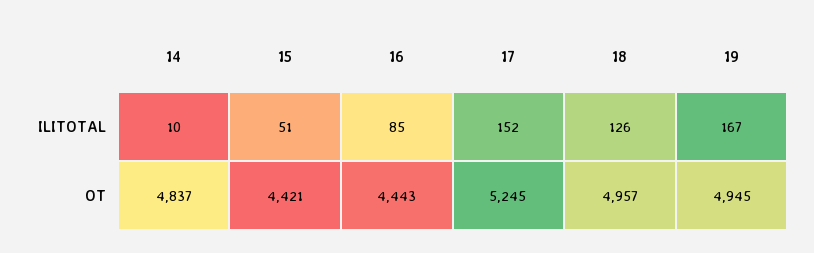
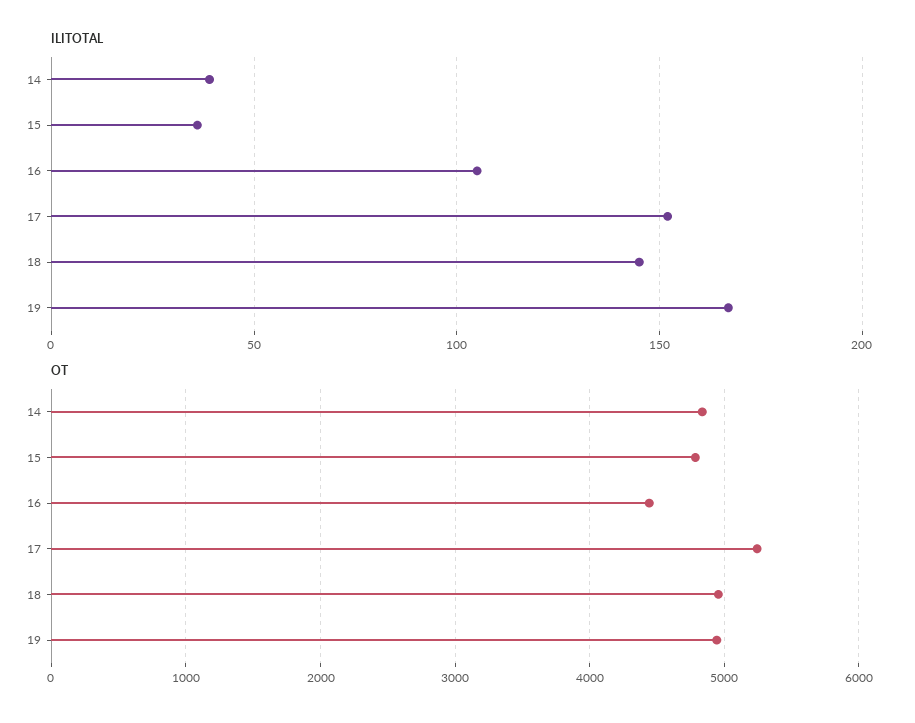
ILITOTAL, 14: 10 -> 40
ILITOTAL, 15: 51 -> 35
ILITOTAL, 16: 85 -> 105
ILITOTAL, 18: 126 -> 145
OT, 15: 4421 -> 4800

